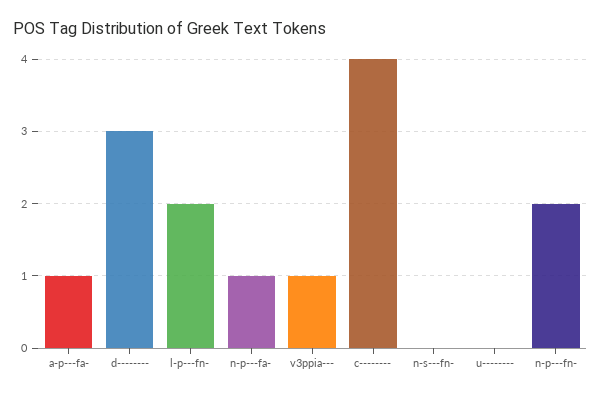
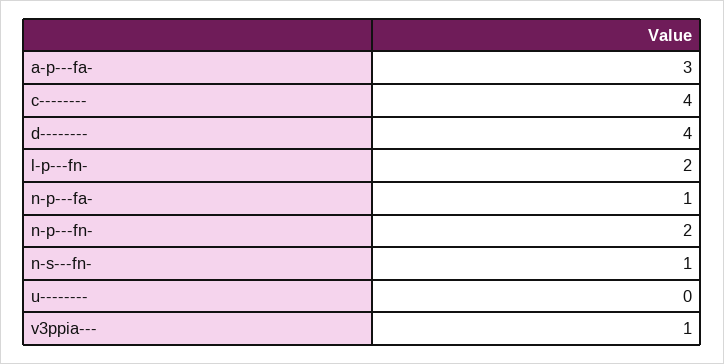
a-p---fa-: 1 -> 3
d--------: 3 -> 4
n-s---fn-: 0 -> 1

